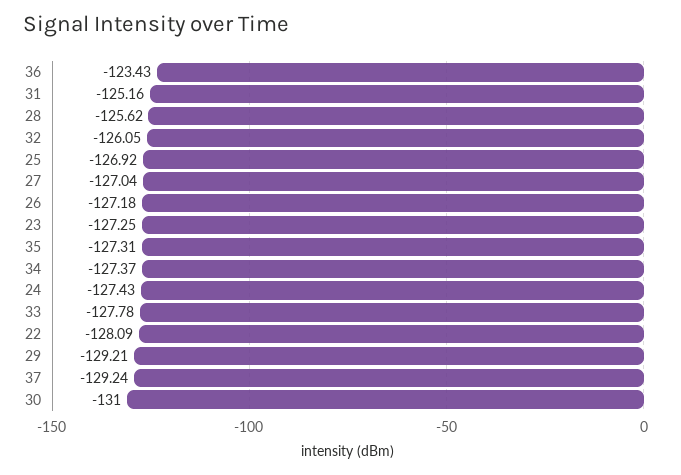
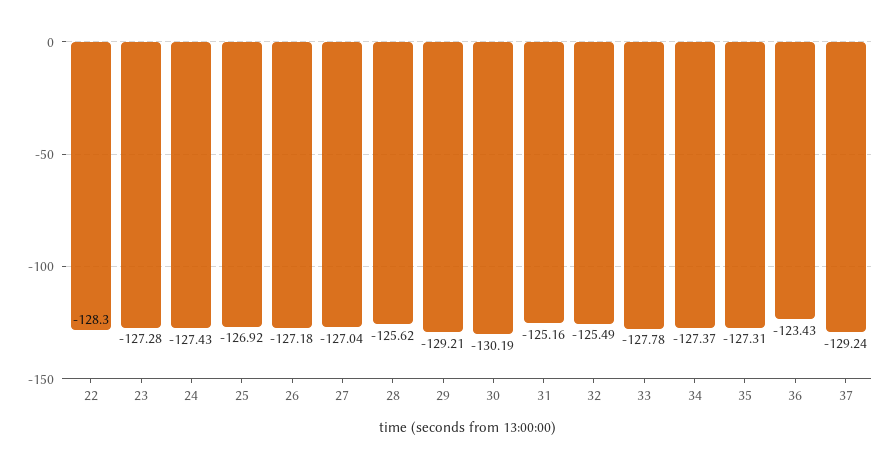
32: -126.05 -> -125.49
23: -127.25 -> -127.28
22: -128.09 -> -128.3
30: -131 -> -130.19

